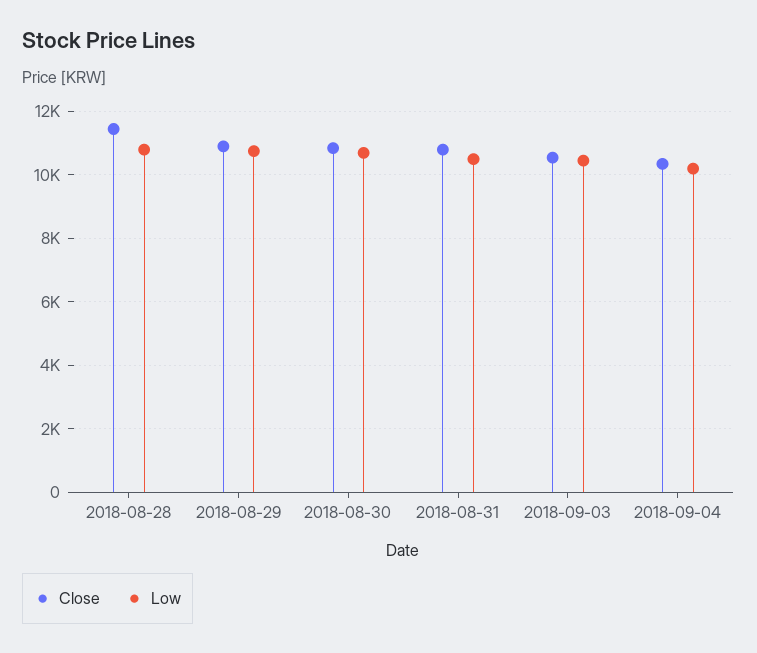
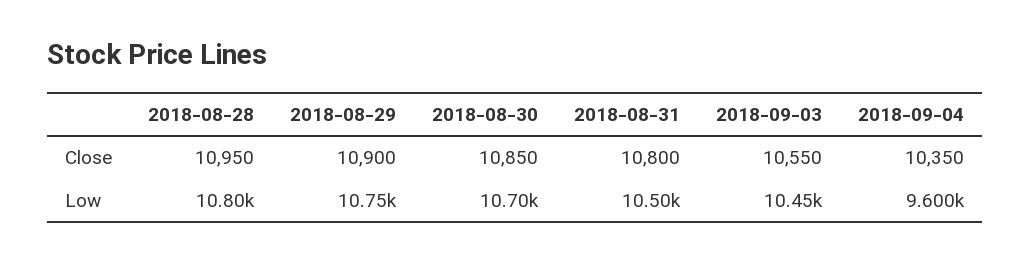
Close, 2018-08-28: 11400 -> 10950
Low, 2018-09-04: 10200 -> 9600

